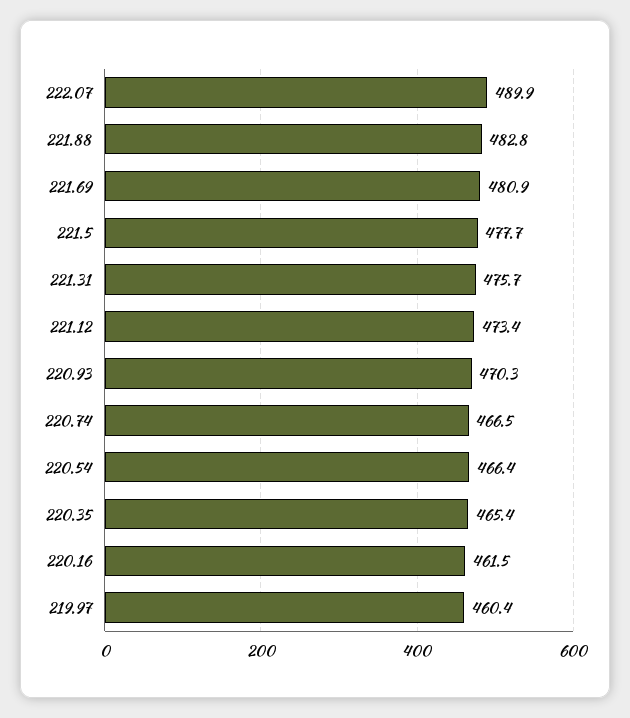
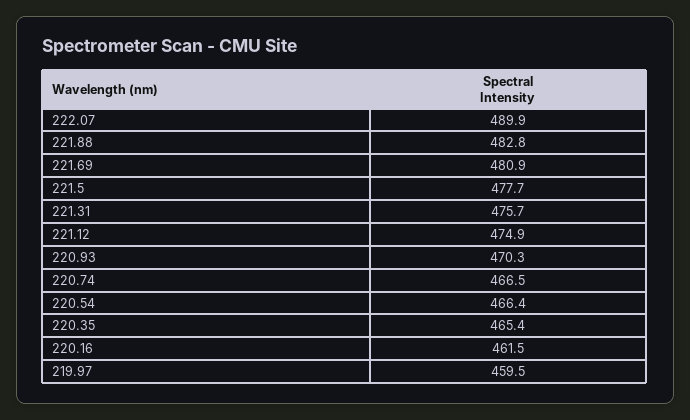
221.12: 473.4 -> 474.9
219.97: 460.4 -> 459.5

